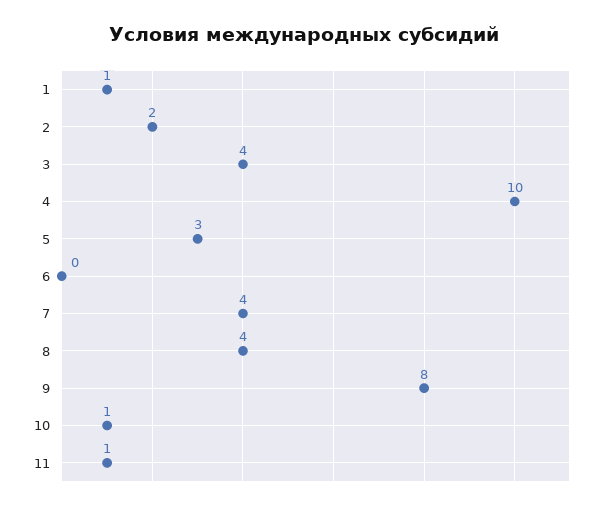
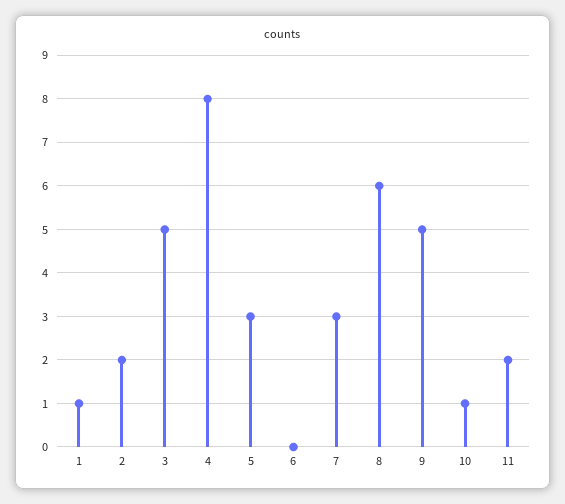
3: 4 -> 5
4: 10 -> 8
7: 4 -> 3
8: 4 -> 6
9: 8 -> 5
11: 1 -> 2

